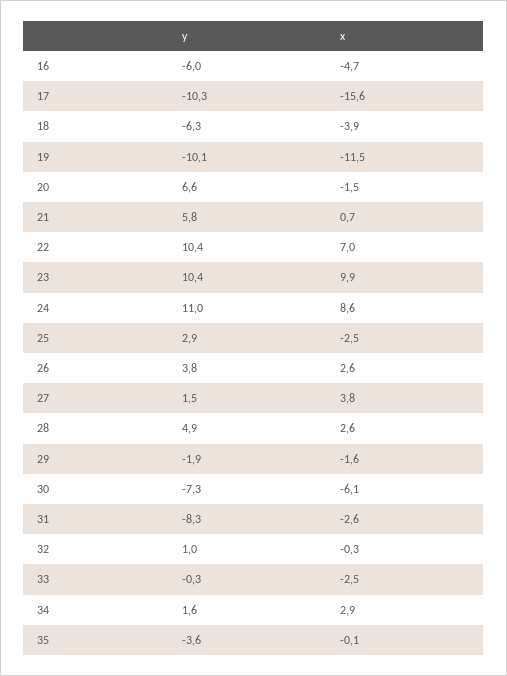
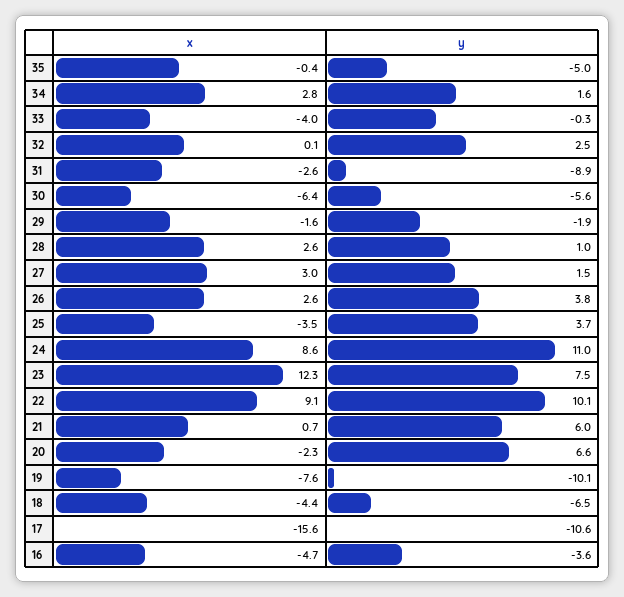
y, 16: -6 -> -3.6
y, 17: -10.3 -> -10.6
y, 18: -6.3 -> -6.5
x, 18: -3.9 -> -4.4
x, 19: -11.5 -> -7.6
x, 20: -1.5 -> -2.3
y, 21: 5.8 -> 6
y, 22: 10.4 -> 10.1
x, 22: 7 -> 9.1
y, 23: 10.4 -> 7.5
x, 23: 9.9 -> 12.3
y, 25: 2.9 -> 3.7
x, 25: -2.5 -> -3.5
x, 27: 3.8 -> 3
y, 28: 4.9 -> 1
y, 30: -7.3 -> -5.6
x, 30: -6.1 -> -6.4
y, 31: -8.3 -> -8.9
y, 32: 1 -> 2.5
x, 32: -0.3 -> 0.1
x, 33: -2.5 -> -4
x, 34: 2.9 -> 2.8
y, 35: -3.6 -> -5
x, 35: -0.1 -> -0.4

